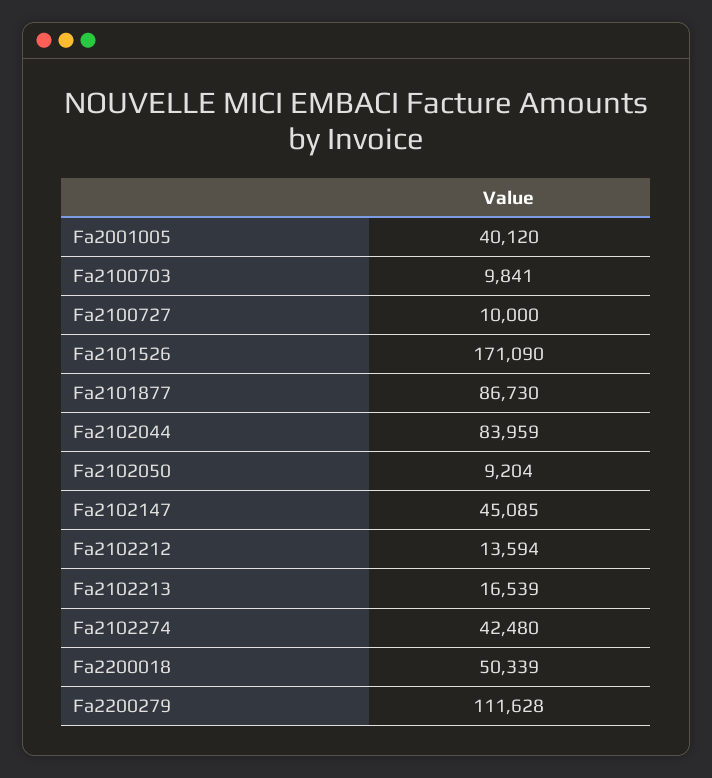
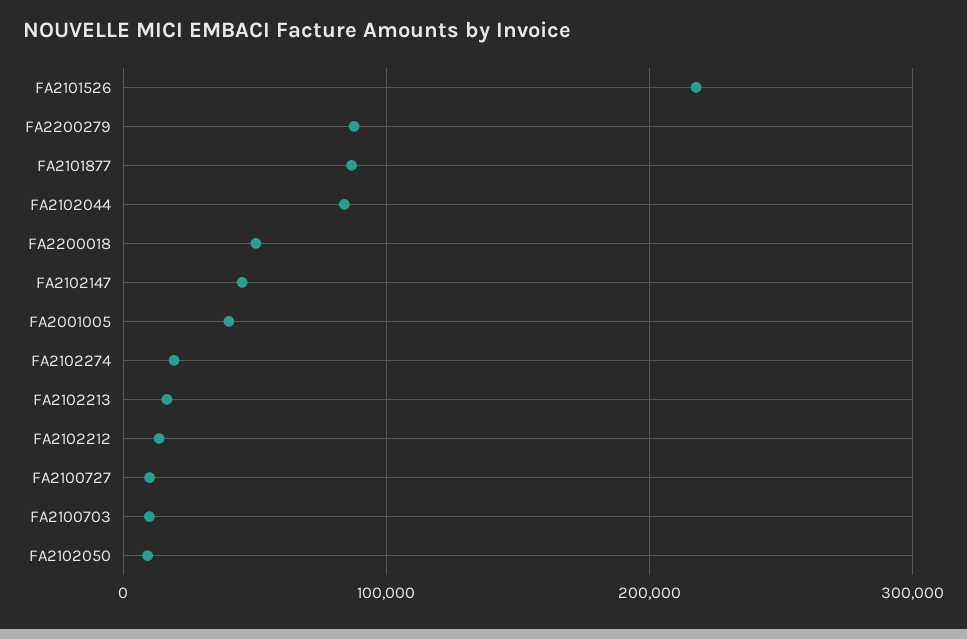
Fa2101526: 171090 -> 220000
Fa2102274: 42480 -> 20000
Fa2200279: 111628 -> 90000

